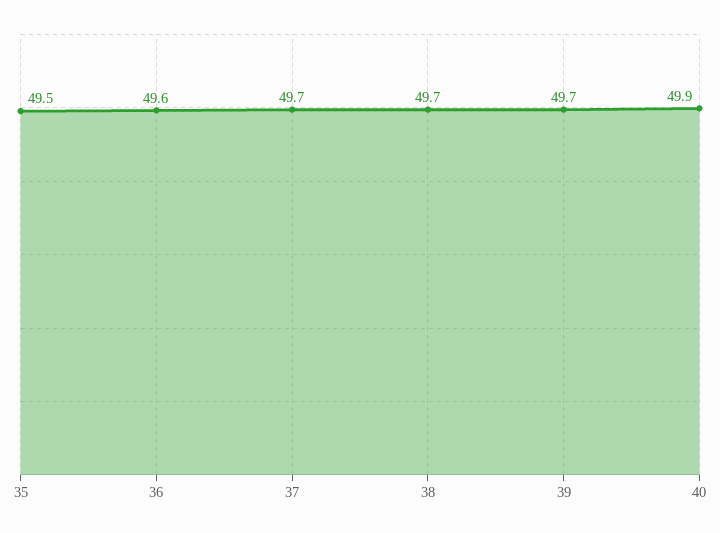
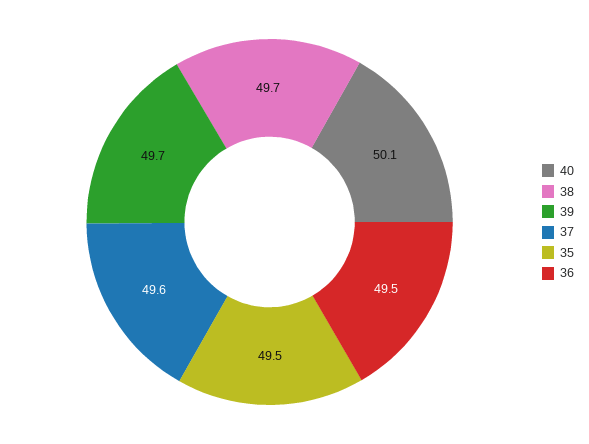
36: 49.6 -> 49.5
37: 49.7 -> 49.6
40: 49.9 -> 50.1

